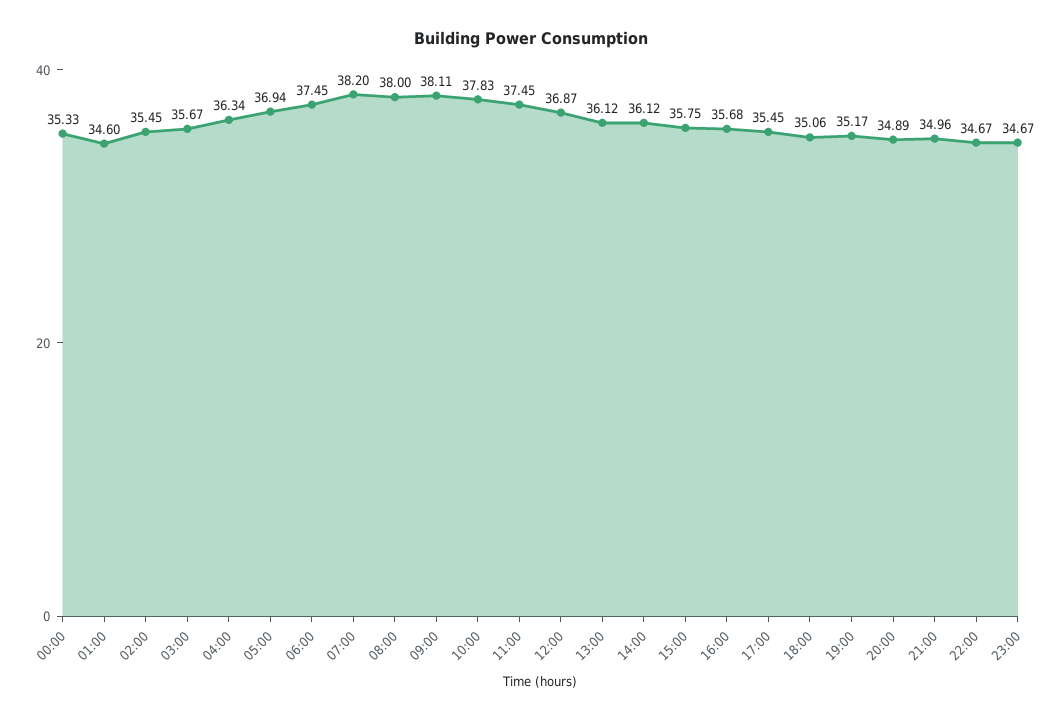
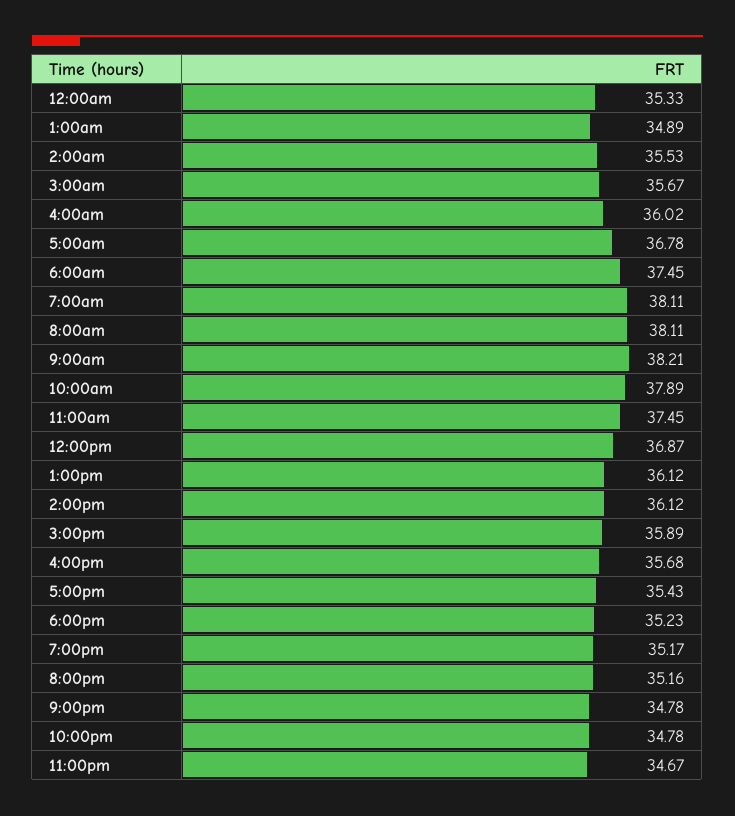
01:00: 34.6 -> 34.89
02:00: 35.45 -> 35.53
04:00: 36.34 -> 36.02
05:00: 36.94 -> 36.78
07:00: 38.2 -> 38.11
08:00: 38 -> 38.11
09:00: 38.11 -> 38.21
10:00: 37.83 -> 37.89
15:00: 35.75 -> 35.89
17:00: 35.45 -> 35.43
18:00: 35.06 -> 35.23
20:00: 34.89 -> 35.16
21:00: 34.96 -> 34.78
22:00: 34.67 -> 34.78

